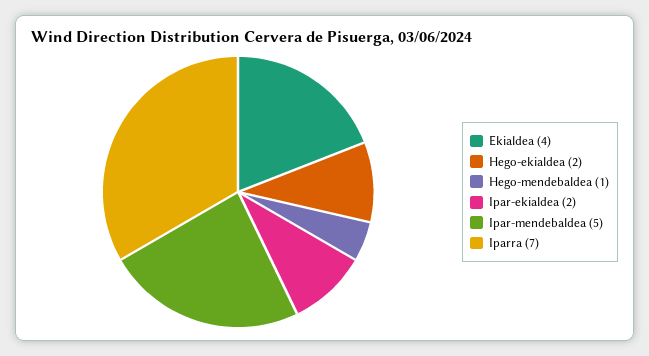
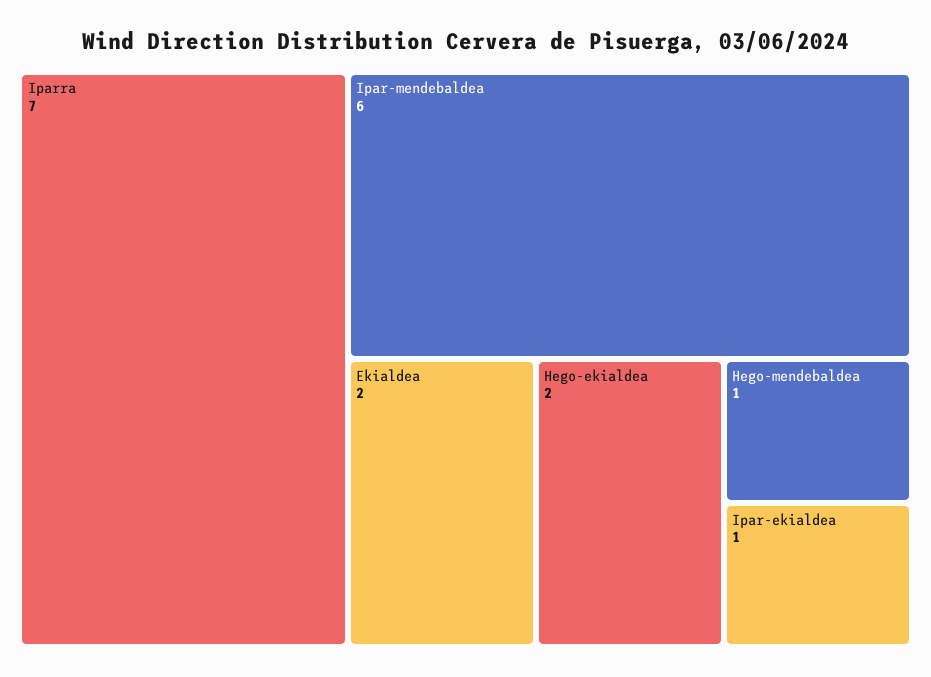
Ekialdea: 4 -> 2
Ipar-ekialdea: 2 -> 1
Ipar-mendebaldea: 5 -> 6

